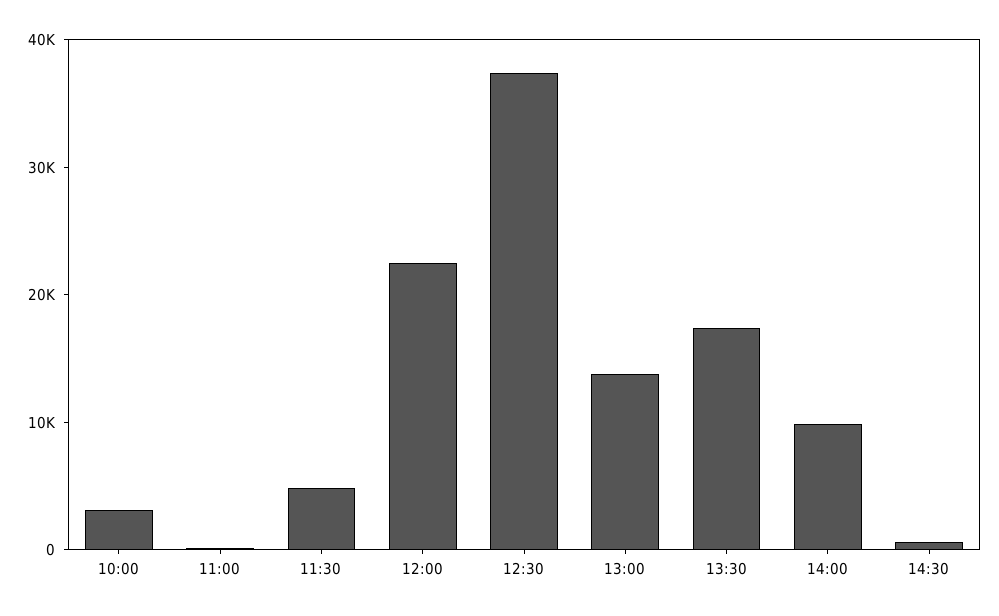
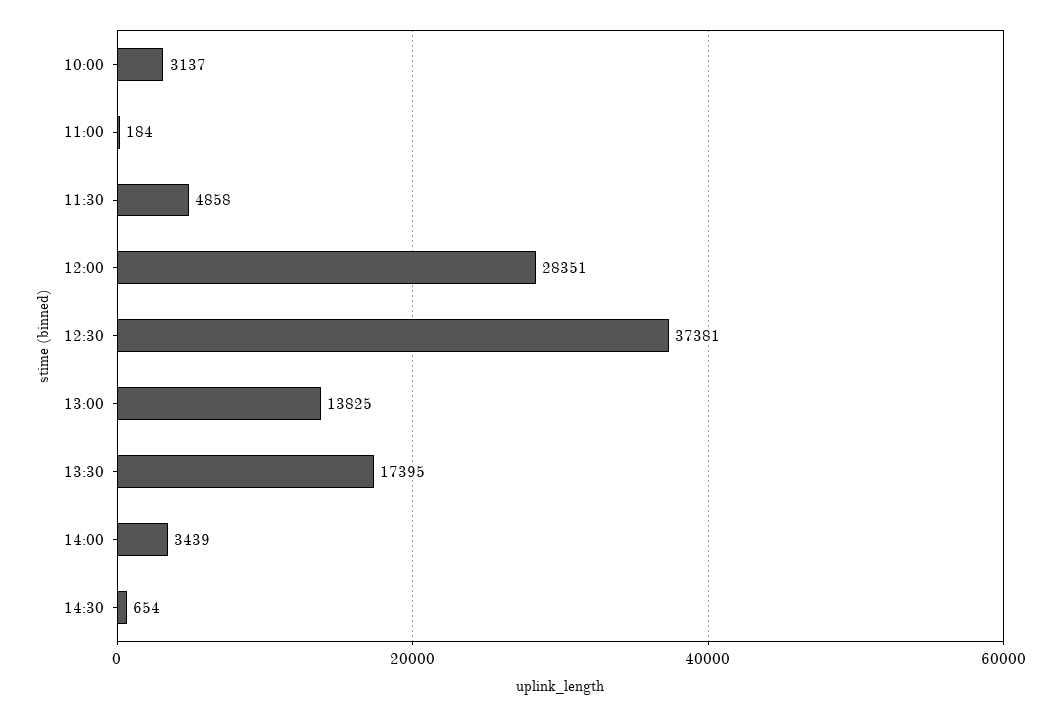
12:00: 22000 -> 28351
14:00: 10000 -> 3439

